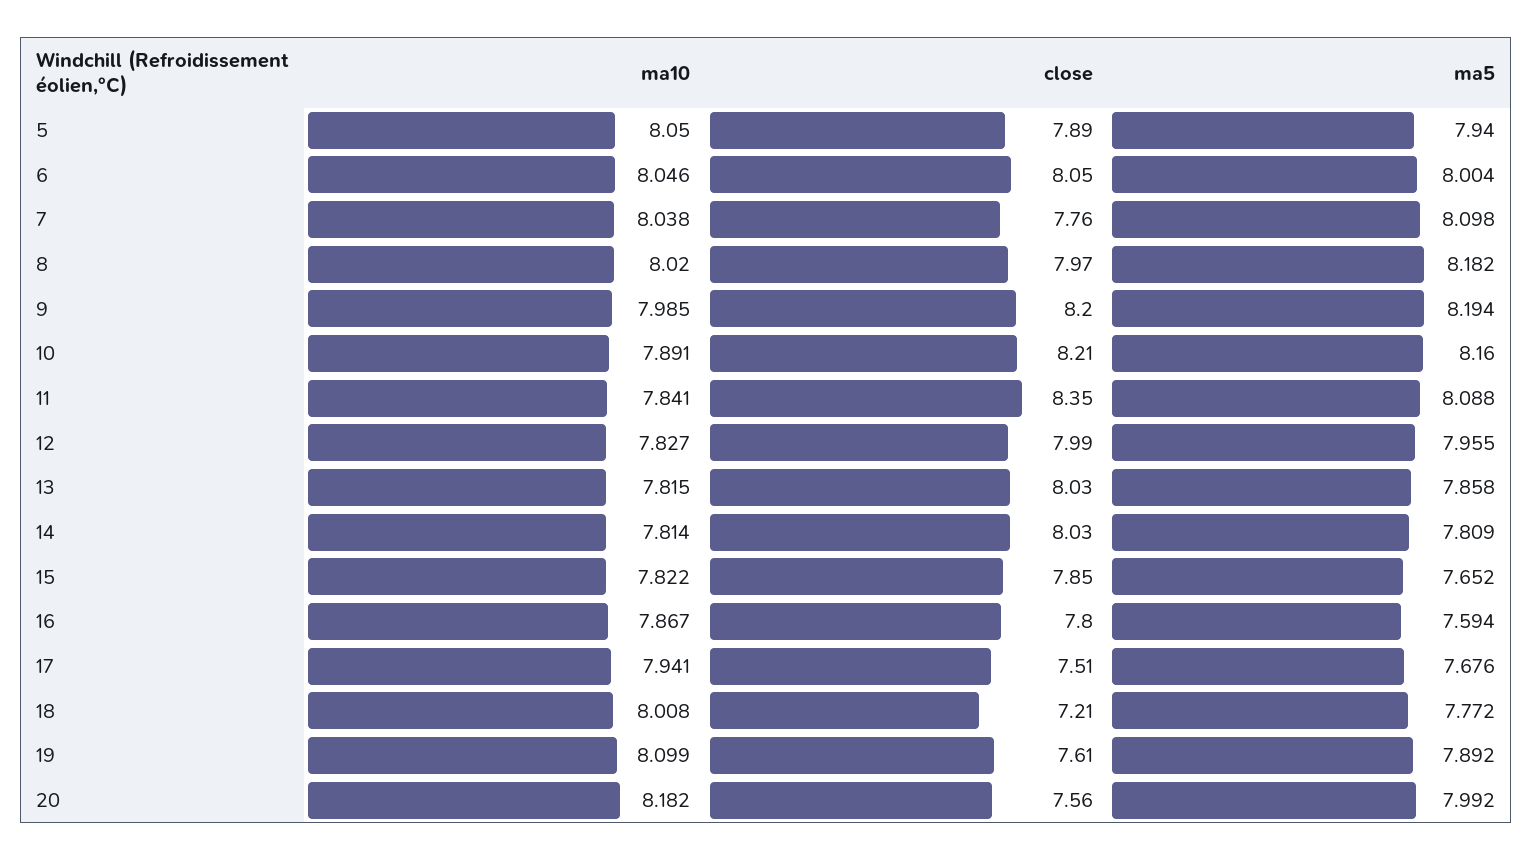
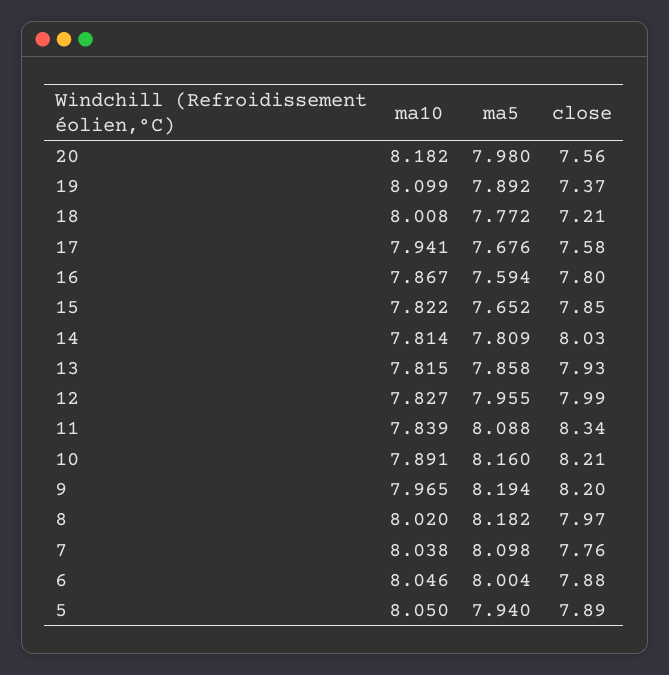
close, 6: 8.05 -> 7.88
ma10, 9: 7.985 -> 7.965
ma10, 11: 7.841 -> 7.839
close, 11: 8.35 -> 8.34
close, 13: 8.03 -> 7.93
close, 17: 7.51 -> 7.58
close, 19: 7.61 -> 7.37
ma5, 20: 7.992 -> 7.98

